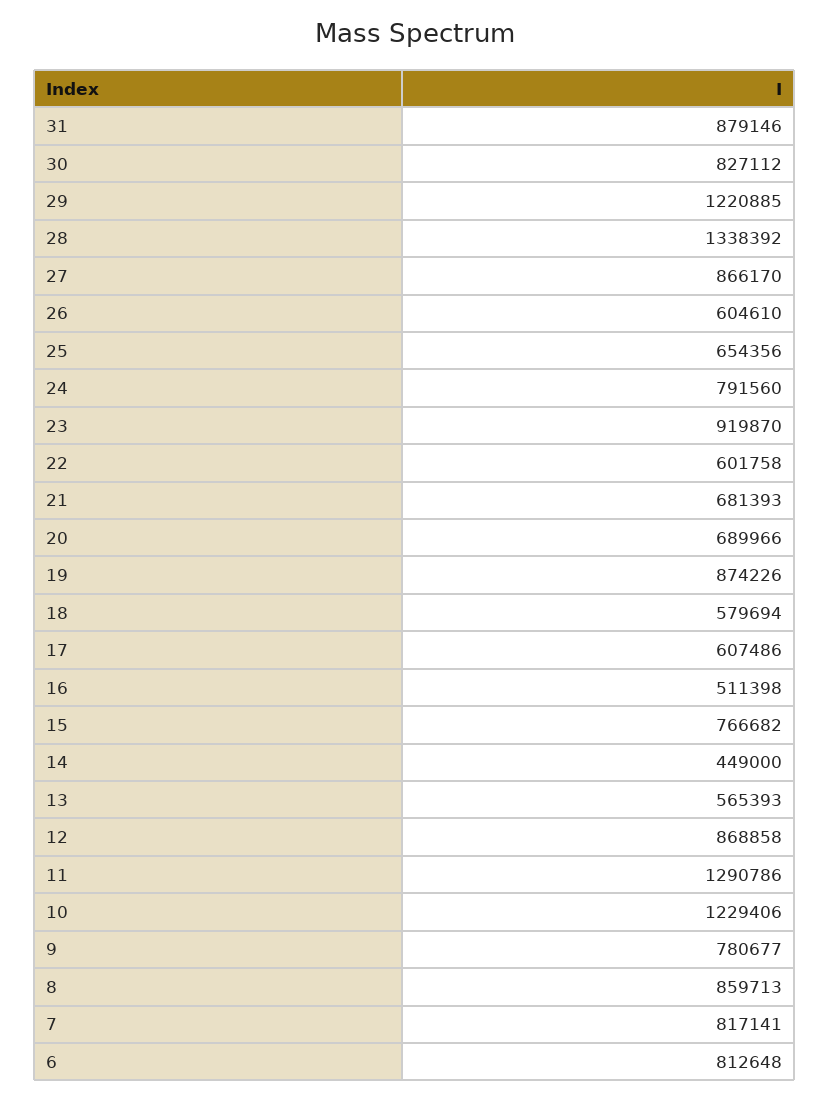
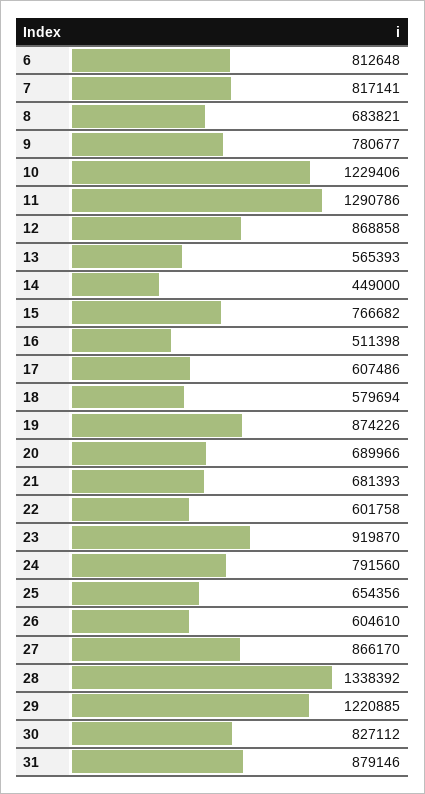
8: 859713 -> 683821

